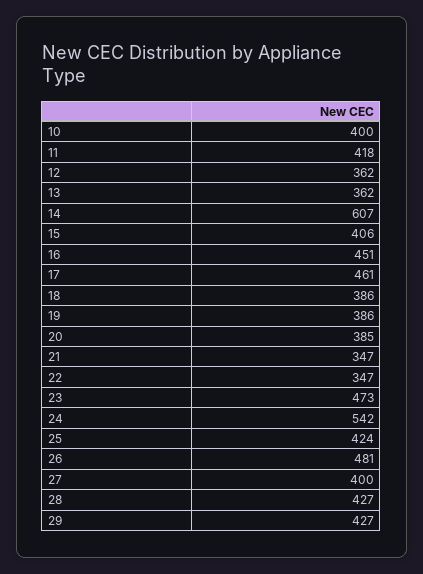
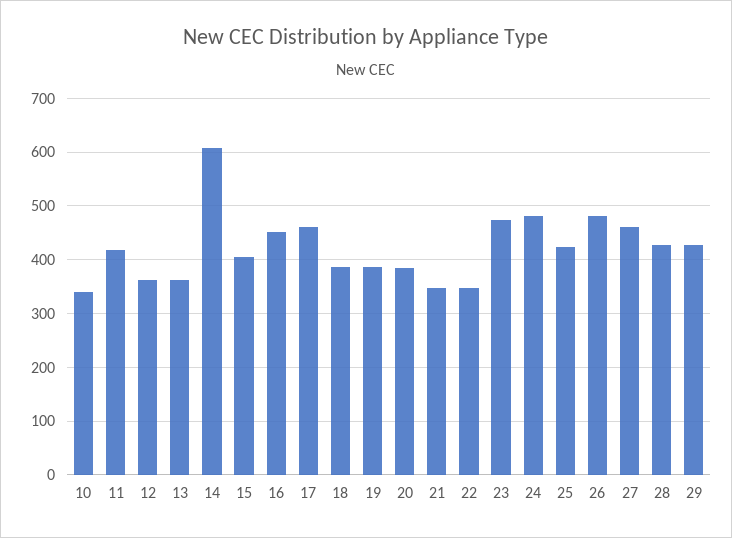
10: 400 -> 340
24: 542 -> 480
27: 400 -> 460

